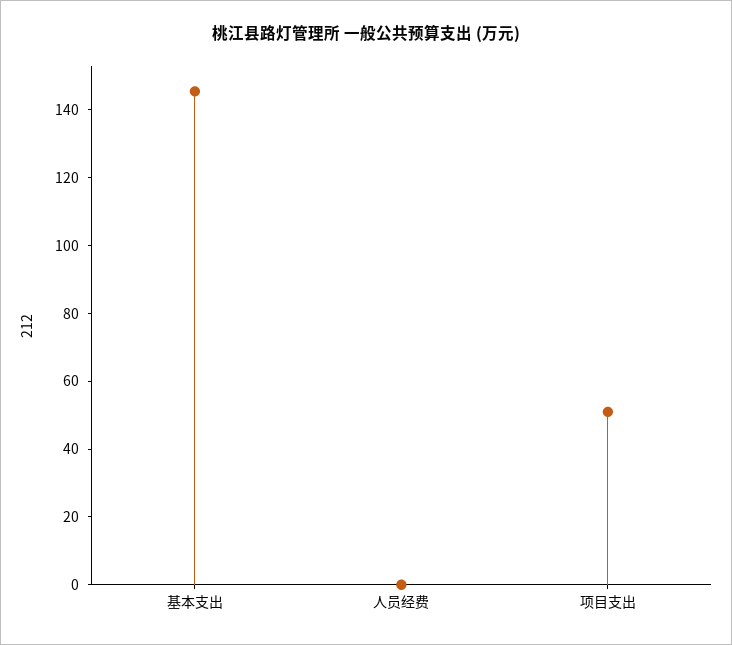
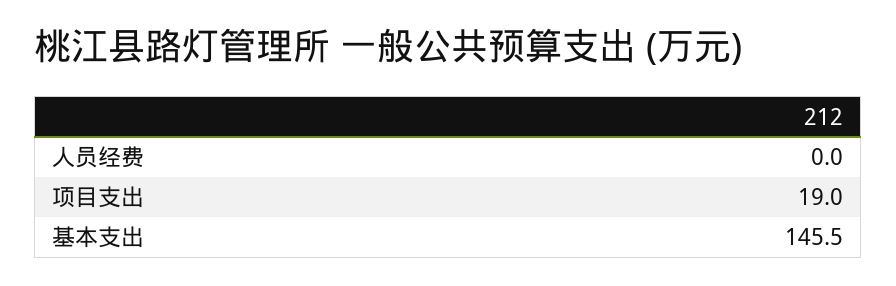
项目支出: 50 -> 19

